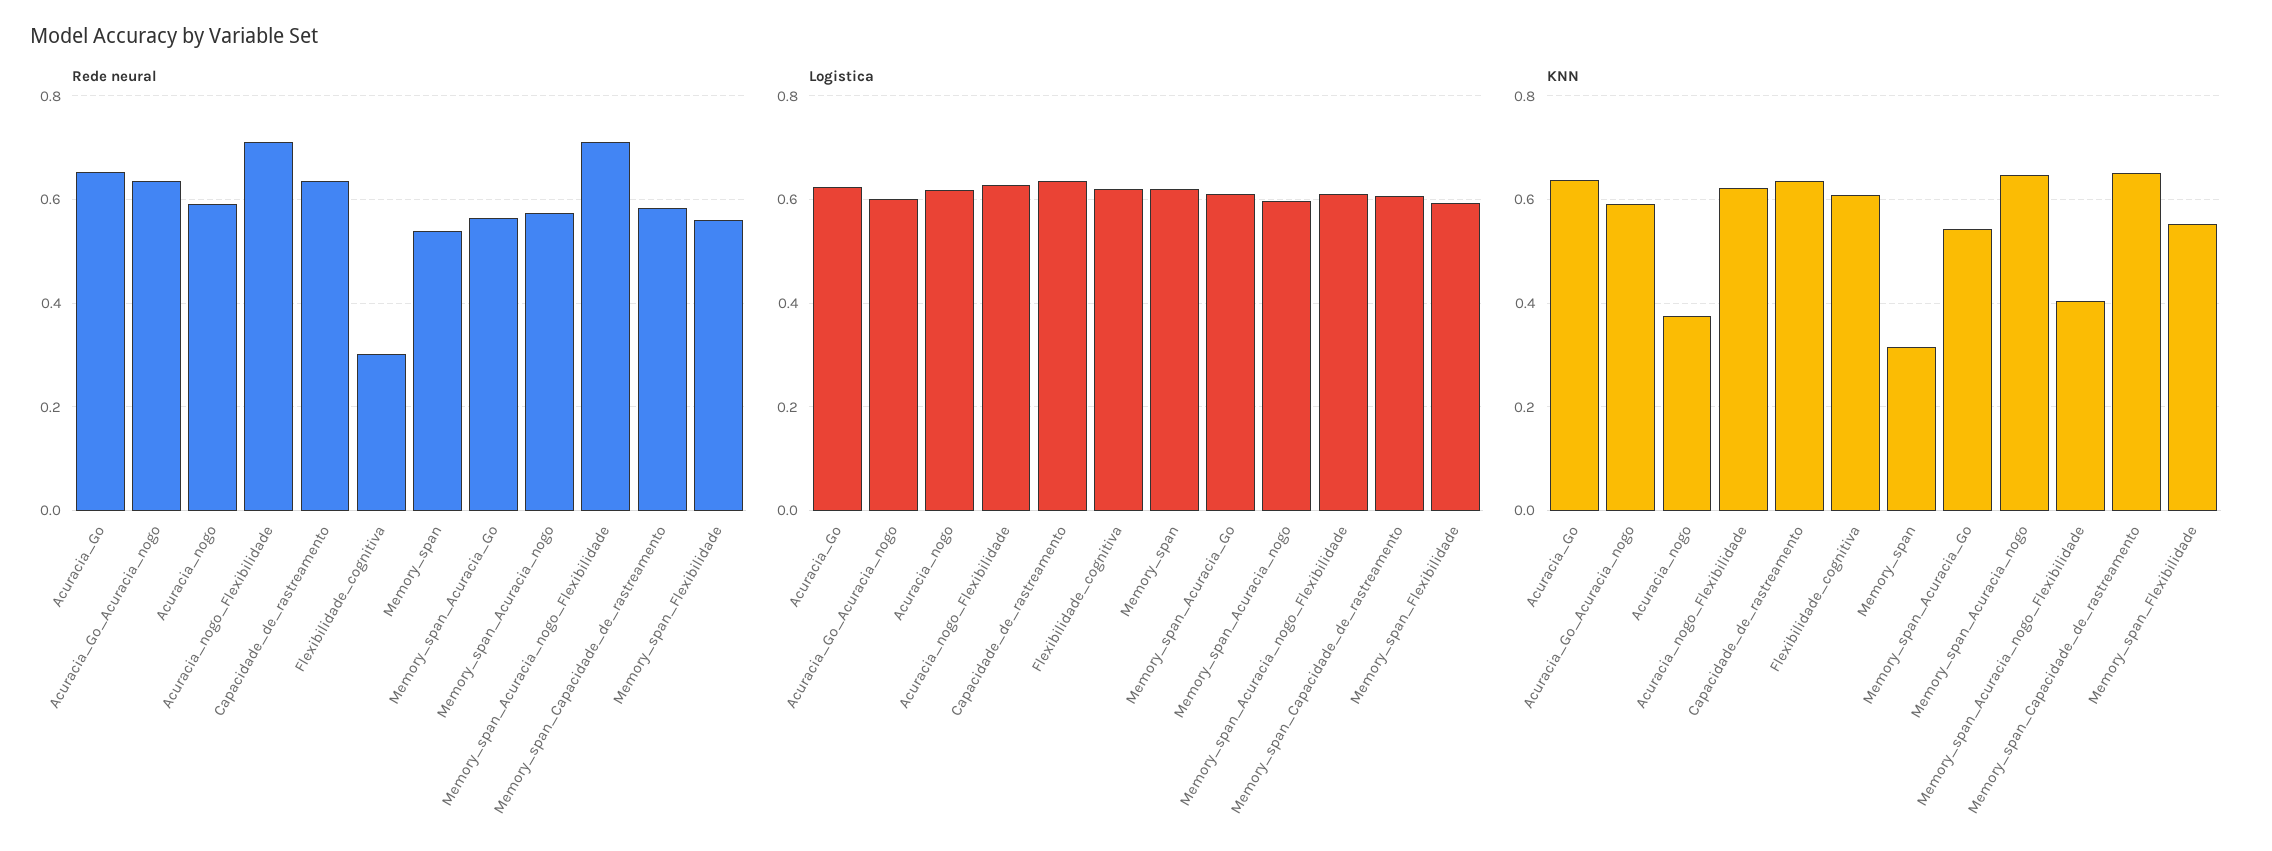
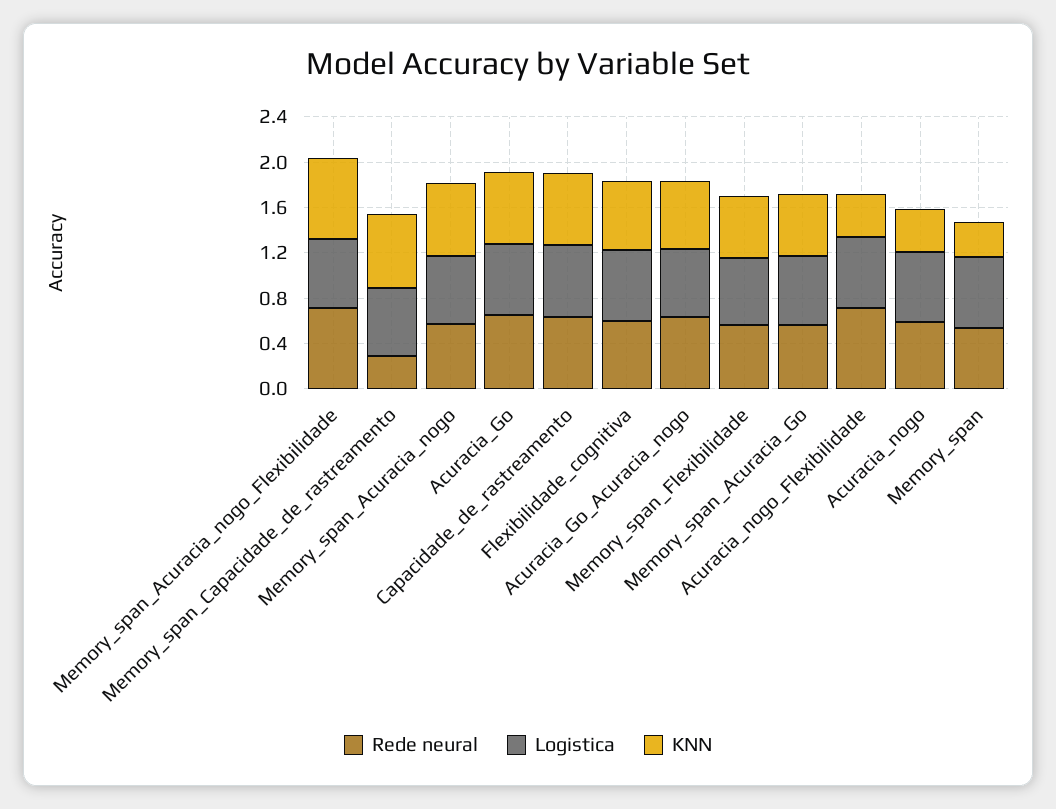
Rede neural, Flexibilidade_cognitiva: 0.3 -> 0.6
Rede neural, Memory_span_Capacidade_de_rastreamento: 0.58 -> 0.3
KNN, Acuracia_nogo_Flexibilidade: 0.62 -> 0.4
KNN, Memory_span_Acuracia_nogo_Flexibilidade: 0.4 -> 0.7

